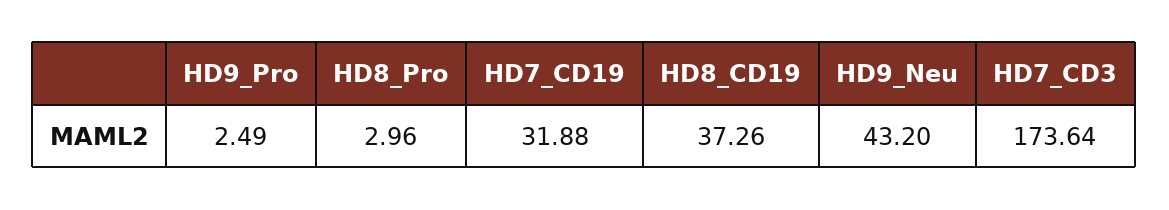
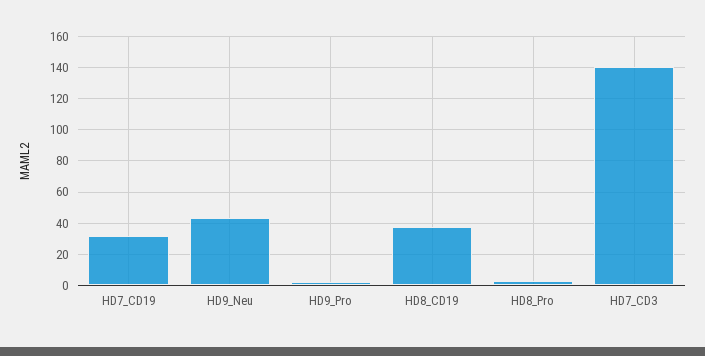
HD7_CD3: 173.64 -> 140

